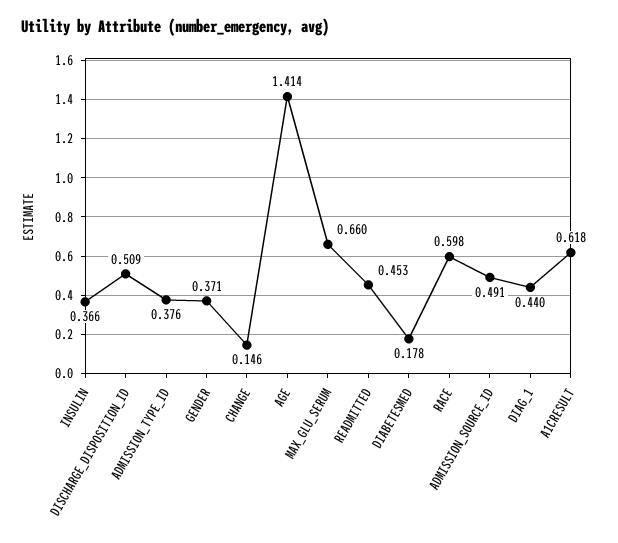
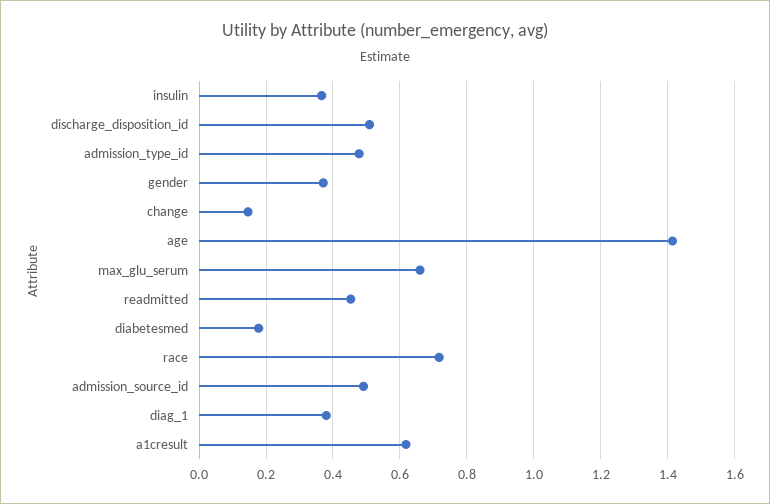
ADMISSION_TYPE_ID: 0.376 -> 0.48
RACE: 0.598 -> 0.72
DIAG_1: 0.44 -> 0.38

